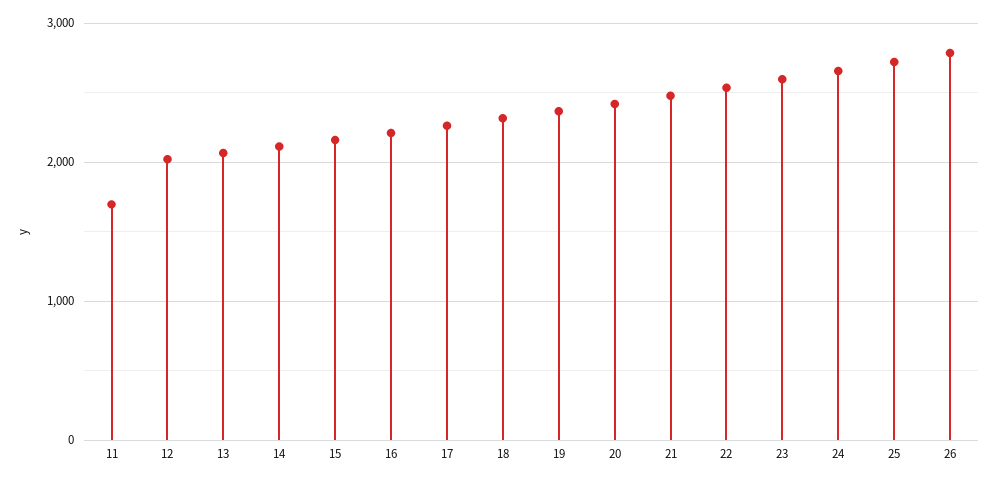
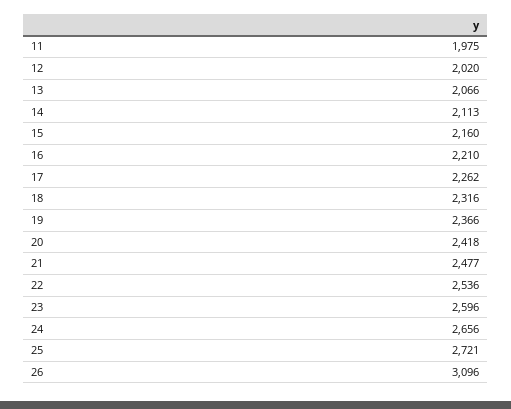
11: 1700 -> 1975
26: 2800 -> 3096

